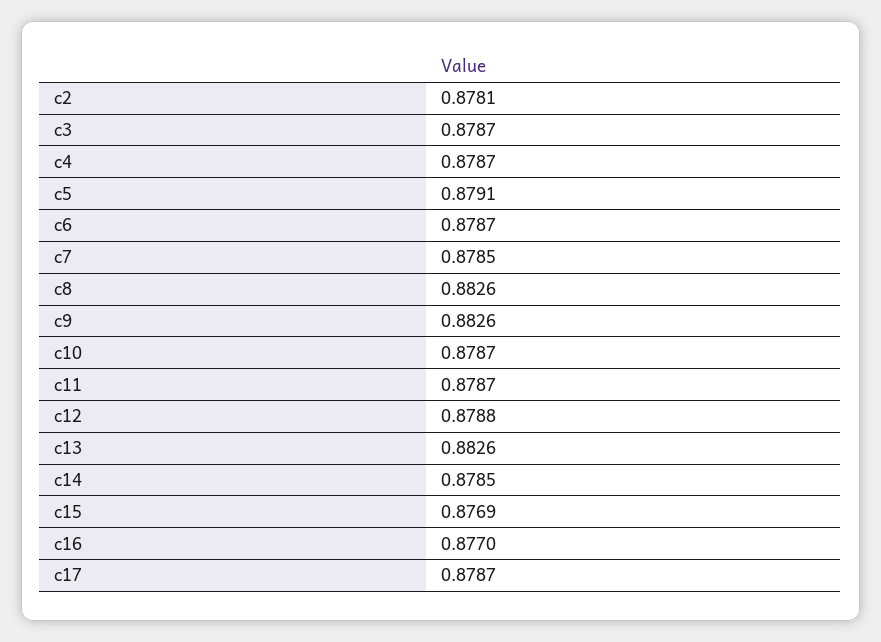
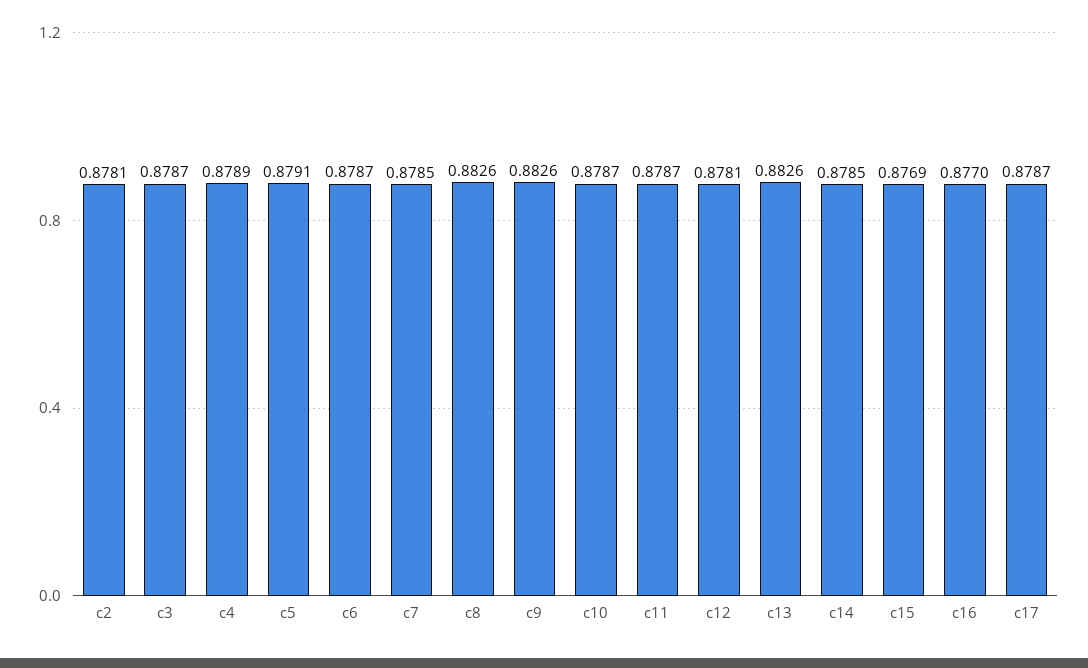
c4: 0.8787 -> 0.8789
c12: 0.8788 -> 0.8781

